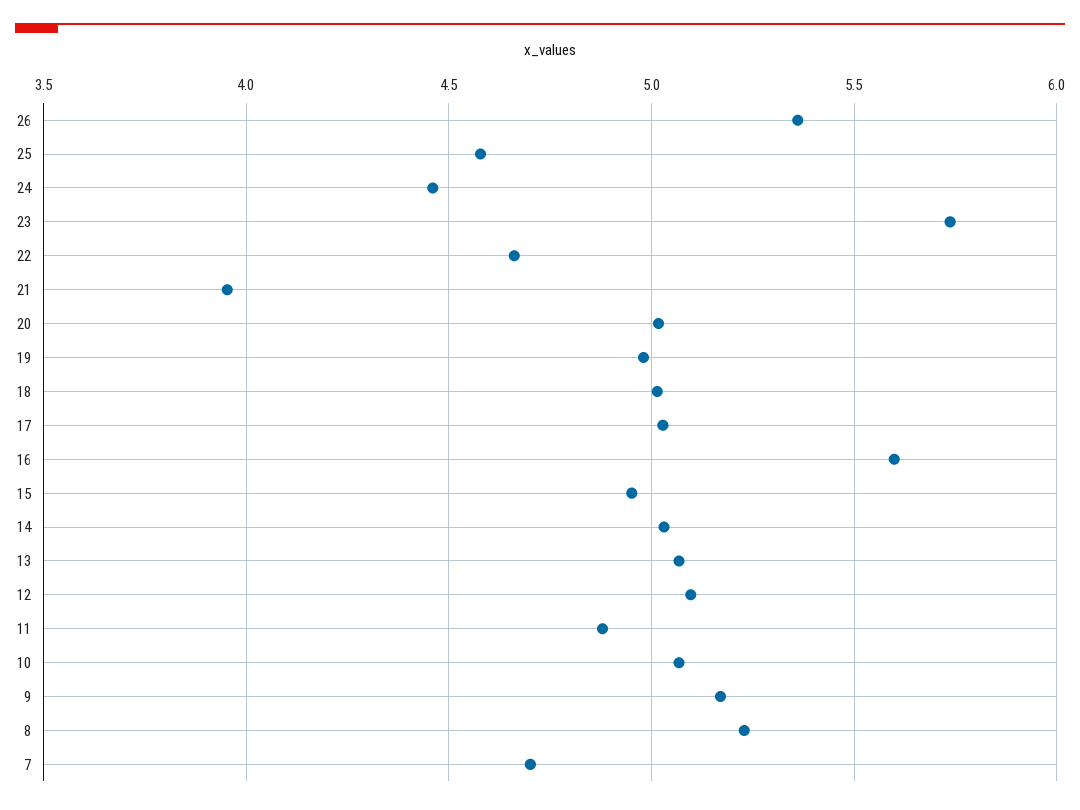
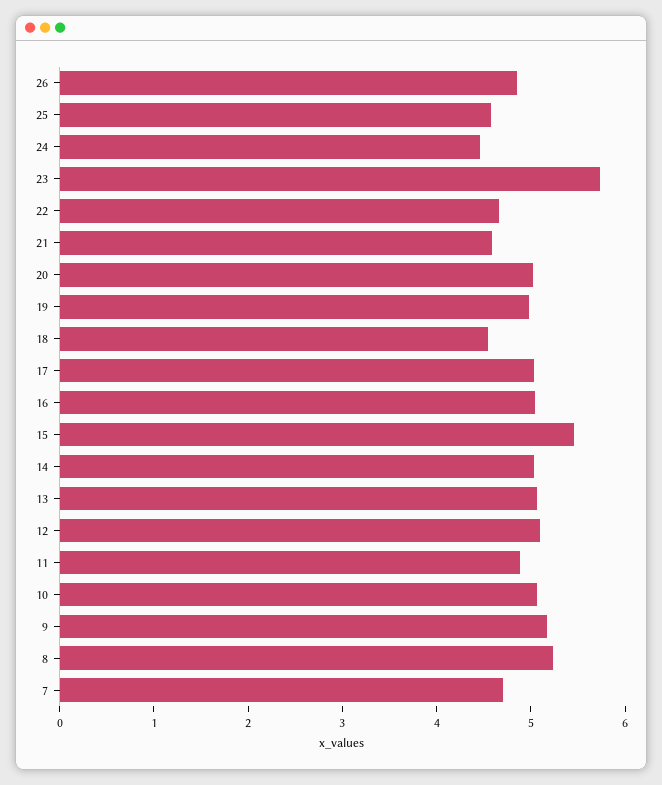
26: 5.35 -> 4.8
21: 3.95 -> 4.6
18: 5 -> 4.6
16: 5.6 -> 5
15: 4.95 -> 5.4

